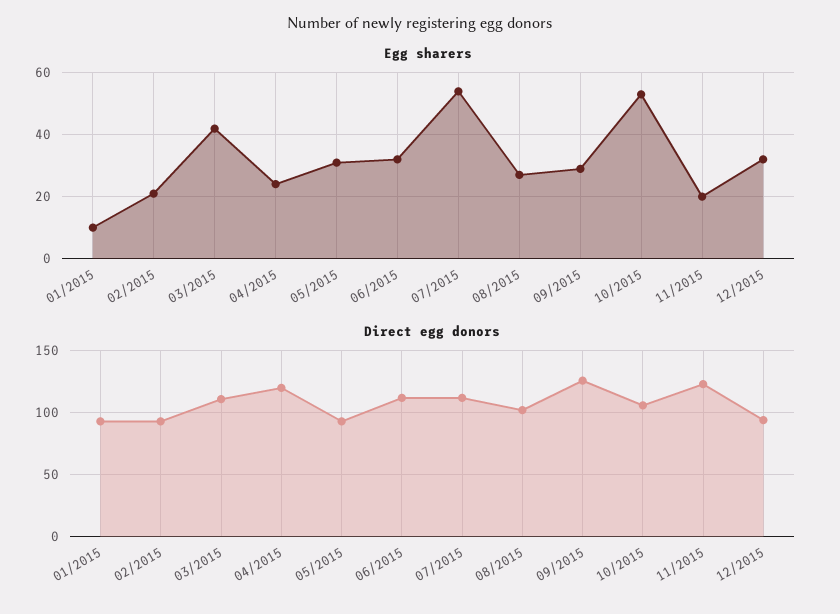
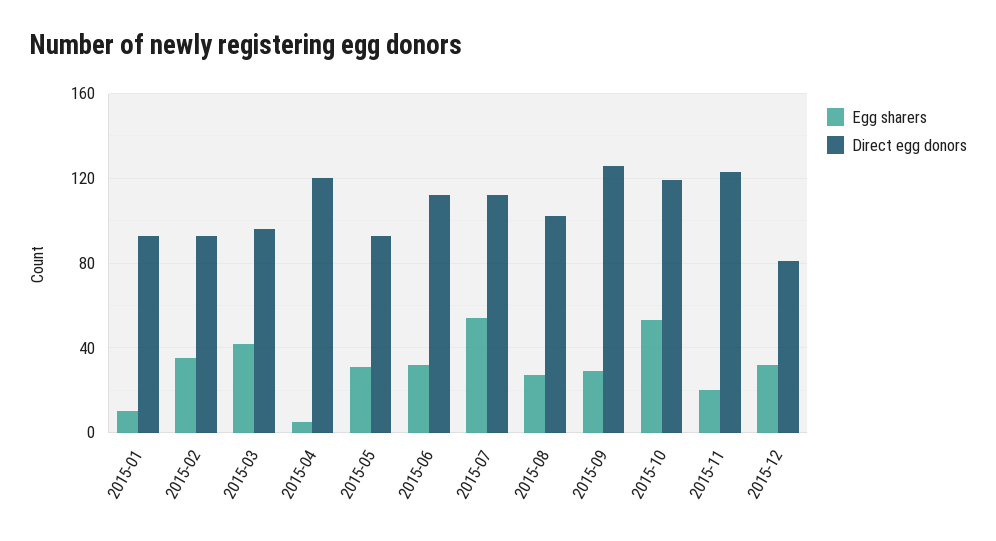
Egg sharers, 02/2015: 20 -> 35
Egg sharers, 04/2015: 25 -> 5
Direct egg donors, 03/2015: 110 -> 95
Direct egg donors, 10/2015: 105 -> 120
Direct egg donors, 12/2015: 95 -> 80

